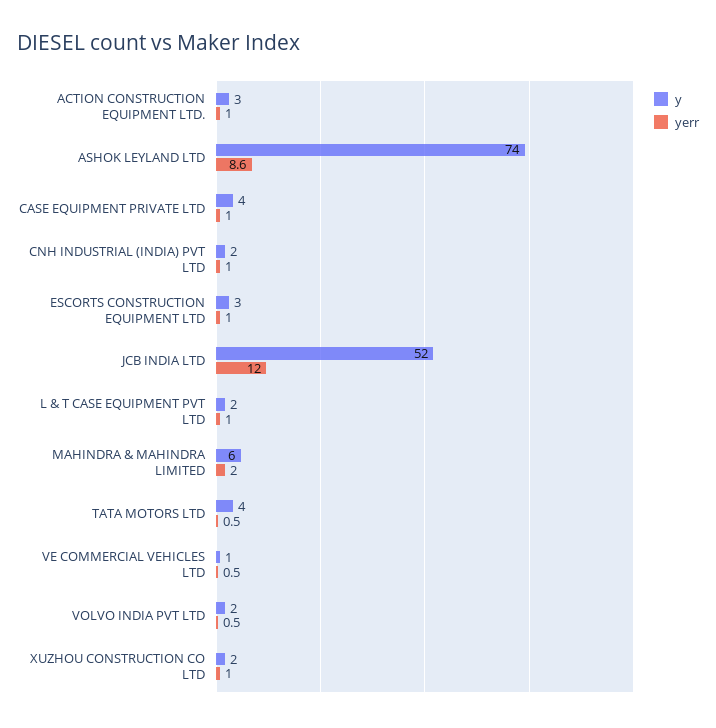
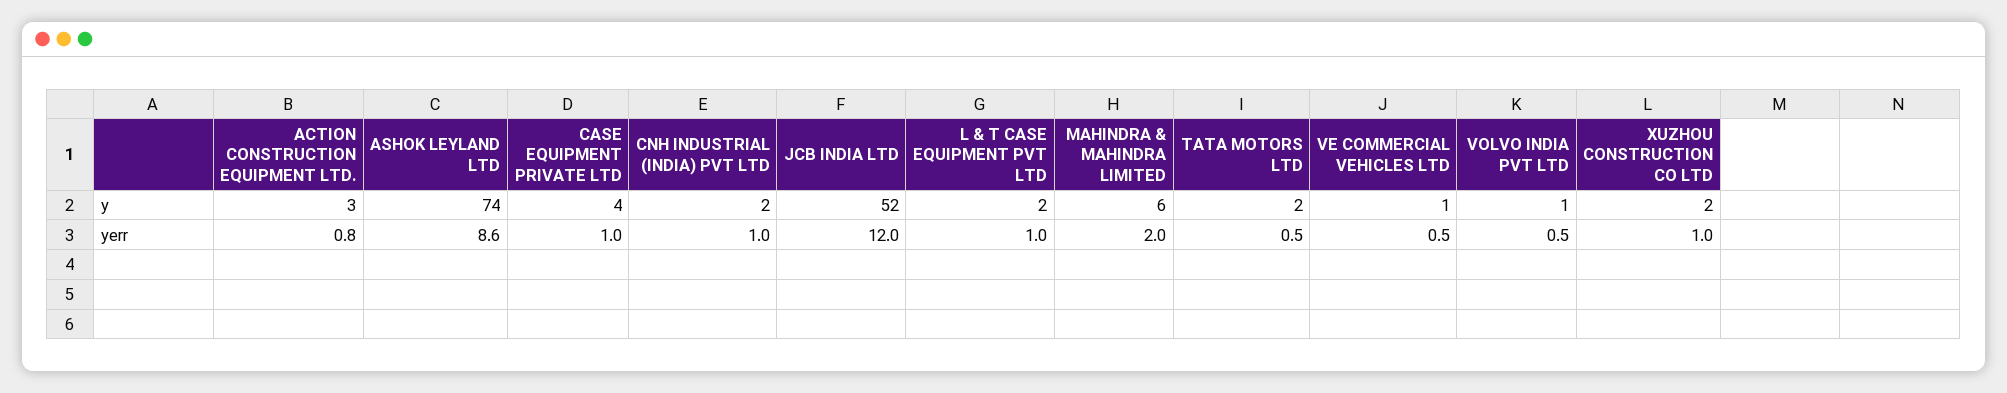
yerr, ACTION CONSTRUCTION EQUIPMENT LTD.: 1 -> 0.8
y, ESCORTS CONSTRUCTION EQUIPMENT LTD: 3 -> none
yerr, ESCORTS CONSTRUCTION EQUIPMENT LTD: 1 -> none
y, TATA MOTORS LTD: 4 -> 2
y, VOLVO INDIA PVT LTD: 2 -> 1

